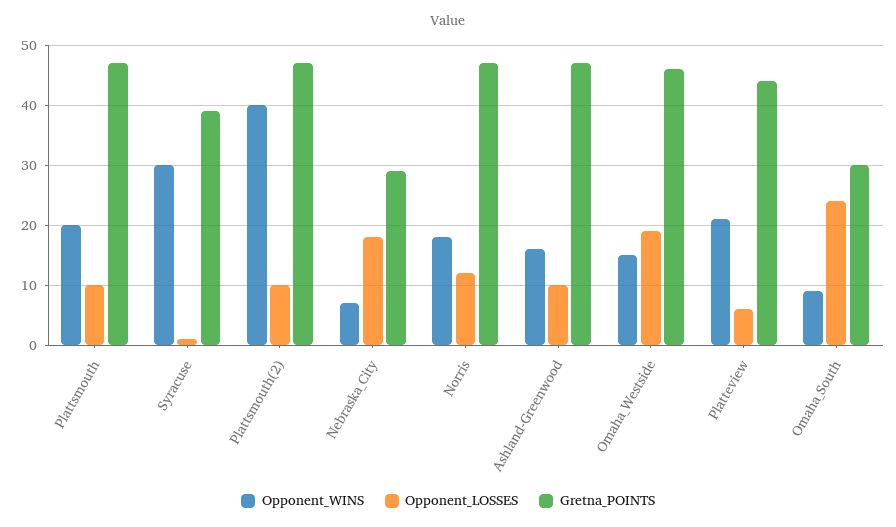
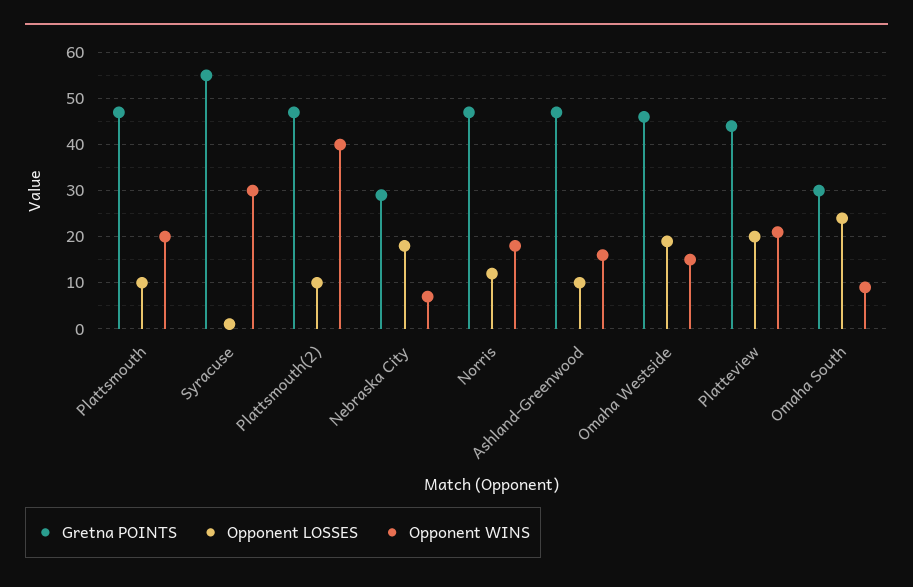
Gretna_POINTS, Syracuse: 40 -> 55
Opponent_LOSSES, Platteview: 5 -> 20

